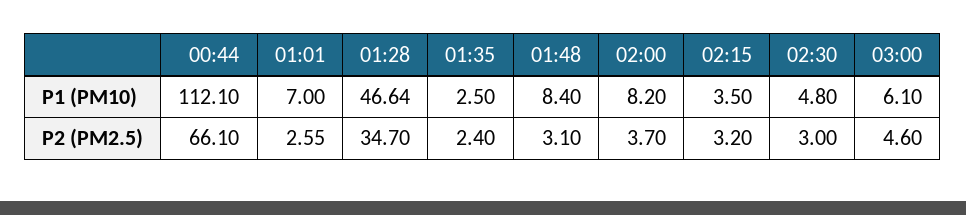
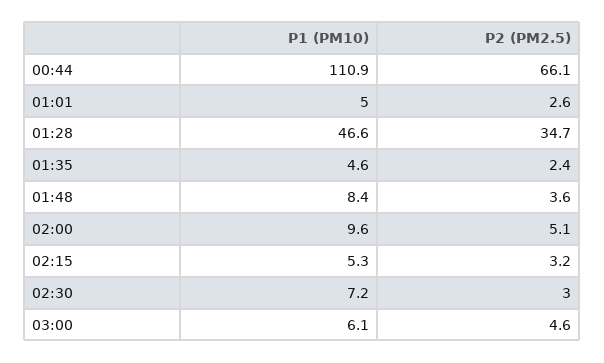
00:44, P1 (PM10): 112.1 -> 110.9
01:01, P1 (PM10): 7 -> 5
01:35, P1 (PM10): 2.5 -> 4.6
02:00, P1 (PM10): 8.2 -> 9.6
02:15, P1 (PM10): 3.5 -> 5.3
02:30, P1 (PM10): 4.8 -> 7.2
01:48, P2 (PM2.5): 3.1 -> 3.6
02:00, P2 (PM2.5): 3.7 -> 5.1

